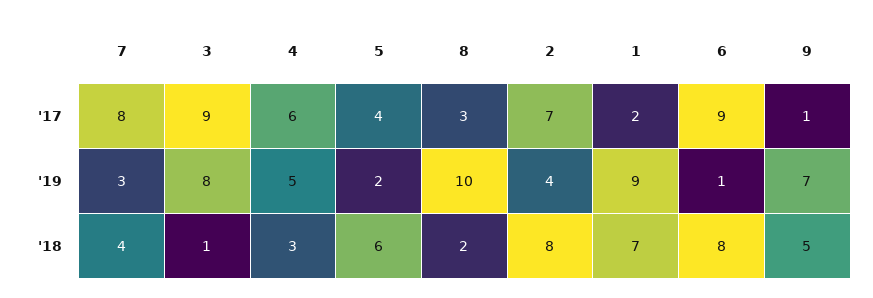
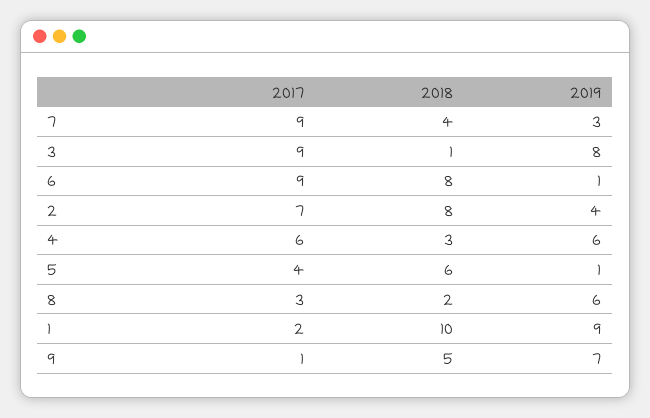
7, '17: 8 -> 9
4, '19: 5 -> 6
5, '19: 2 -> 1
8, '19: 10 -> 6
1, '18: 7 -> 10

